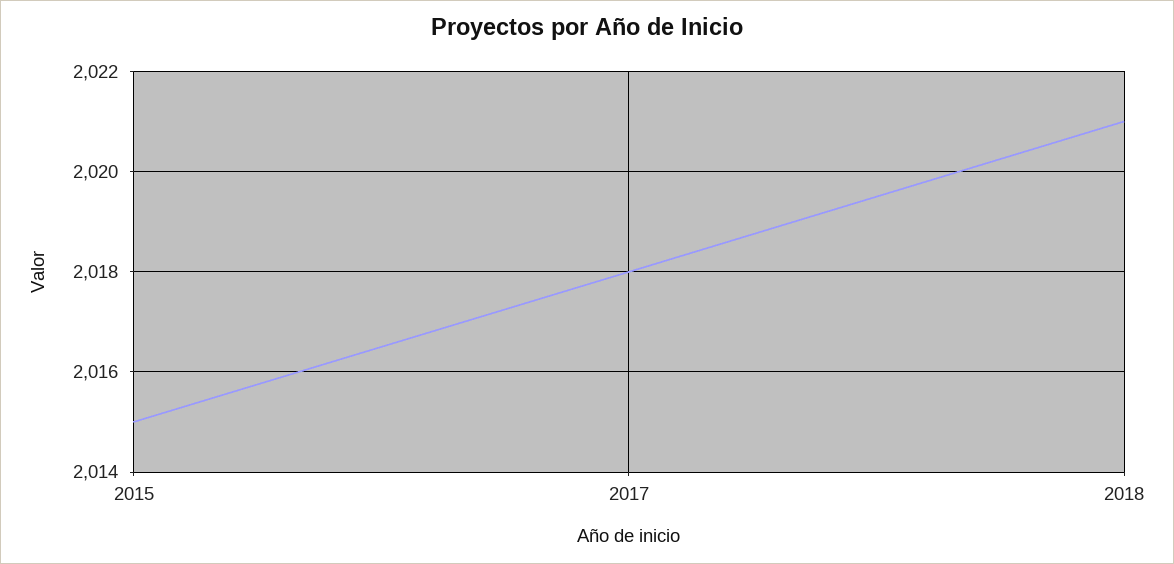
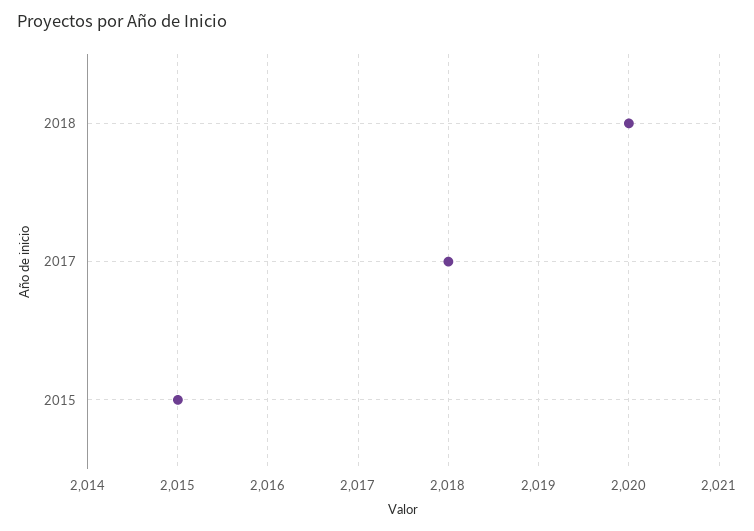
2018: 2021 -> 2020

